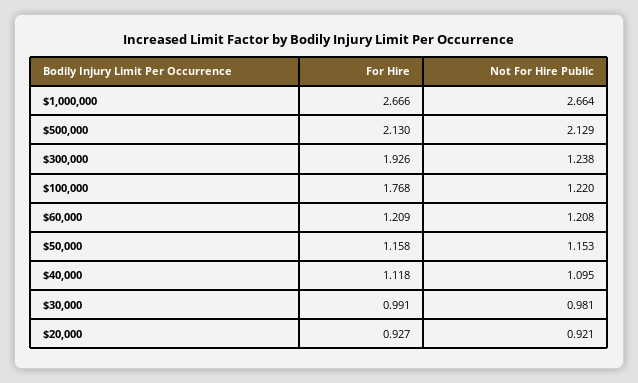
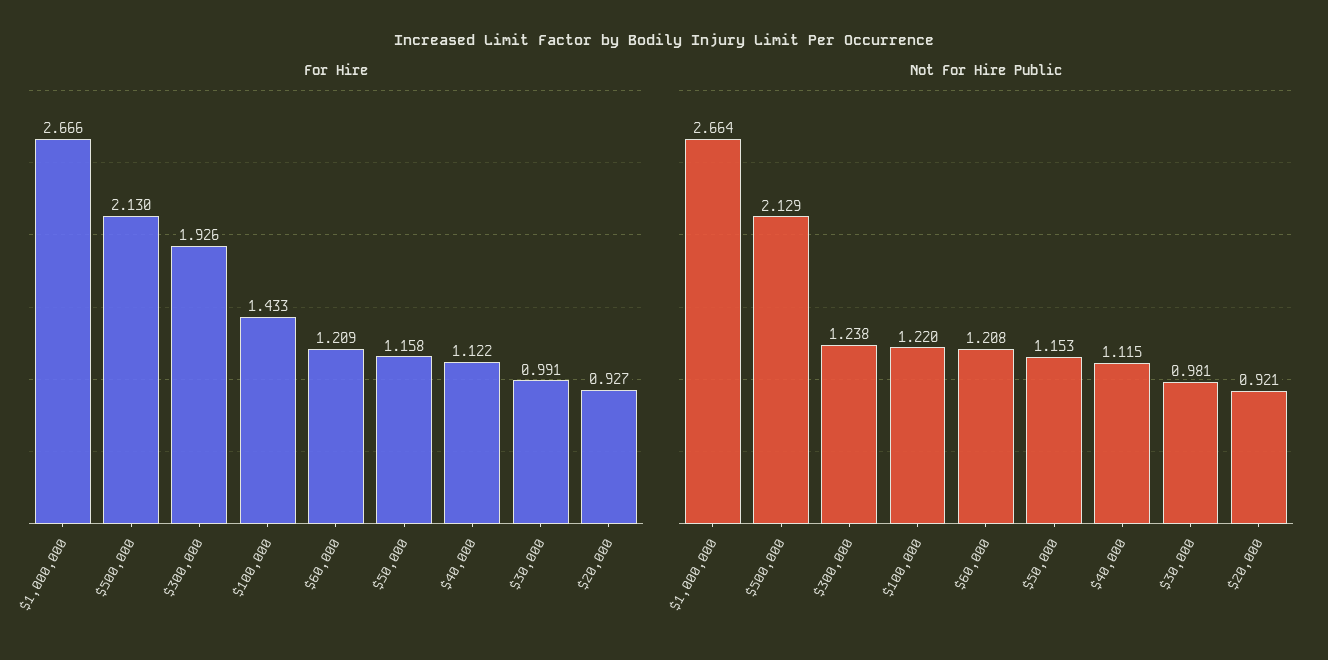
For Hire, $100,000: 1.768 -> 1.433
For Hire, $40,000: 1.118 -> 1.122
Not For Hire Public, $40,000: 1.095 -> 1.115

